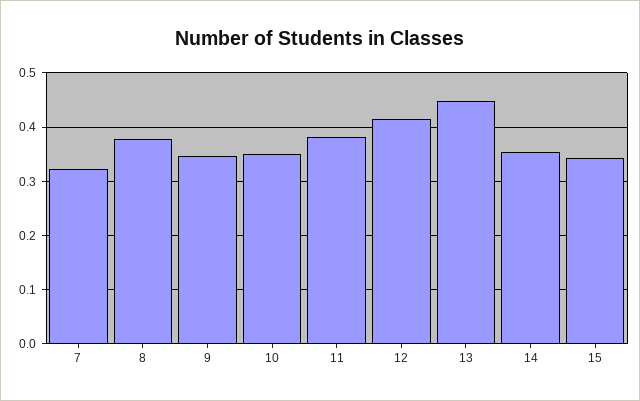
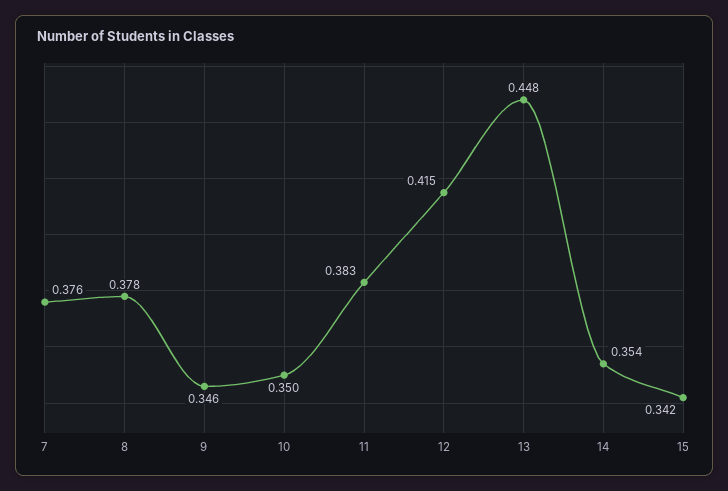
7: 0.32 -> 0.376

